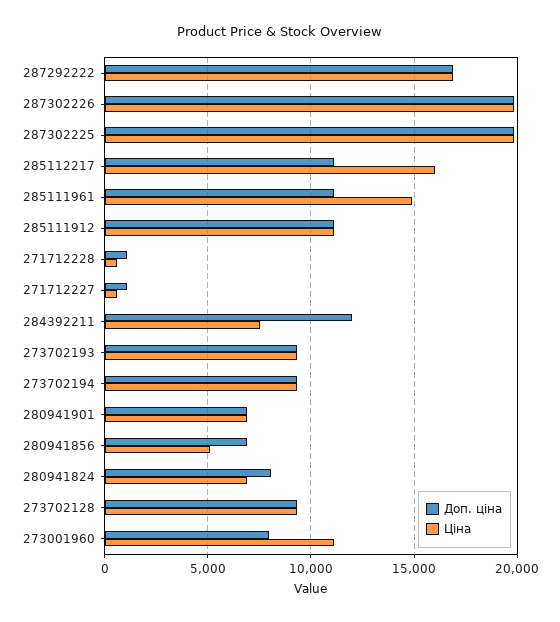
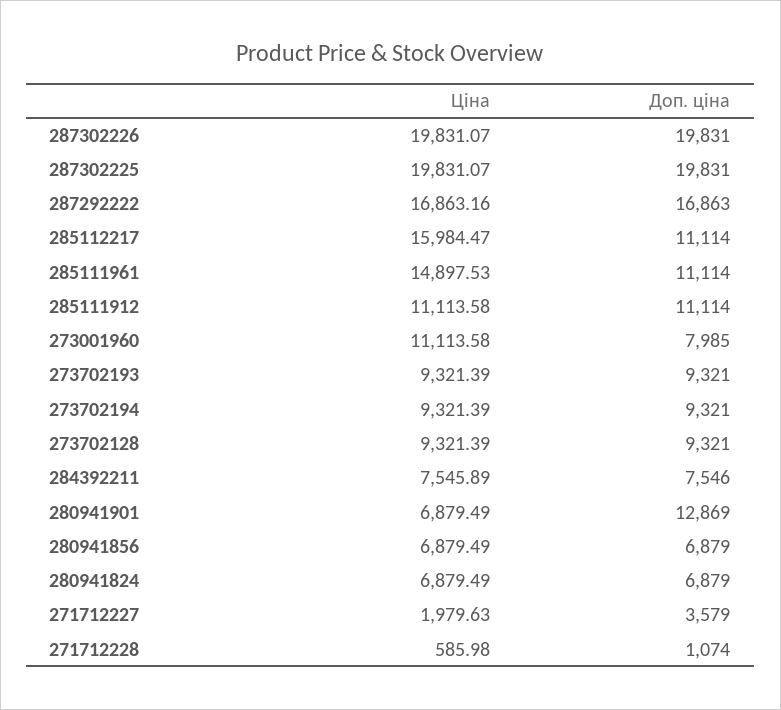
Доп. ціна, 271712227: 1000 -> 3579
Ціна, 271712227: 500 -> 1979.63
Доп. ціна, 284392211: 12000 -> 7546
Доп. ціна, 280941901: 7000 -> 12869
Ціна, 280941856: 5000 -> 6879.49
Доп. ціна, 280941824: 8000 -> 6879

